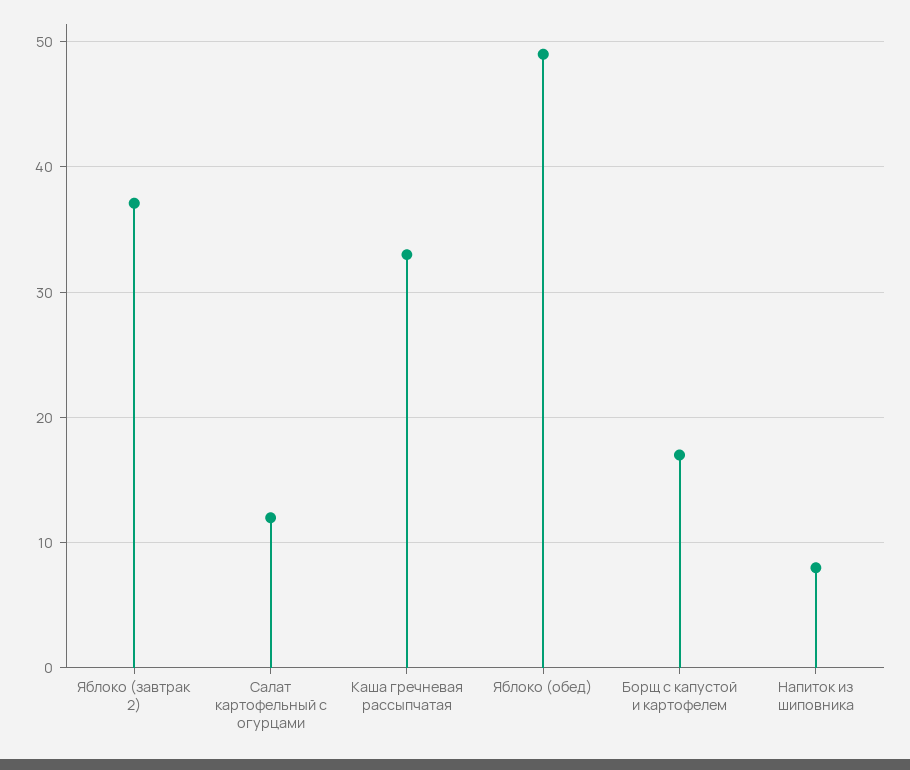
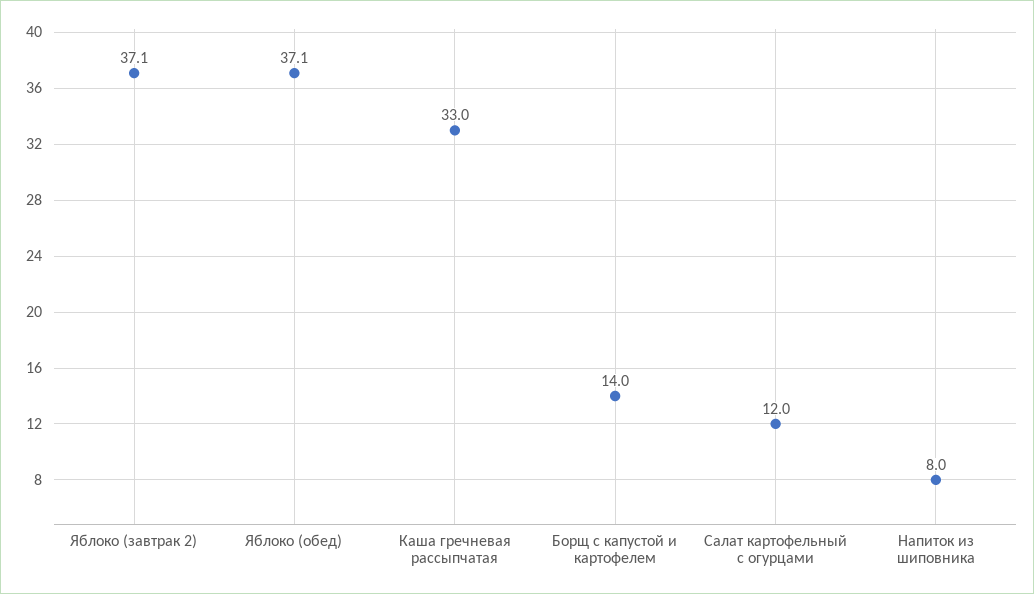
Яблоко (обед): 49 -> 37.1
Борщ с капустой и картофелем: 17 -> 14

